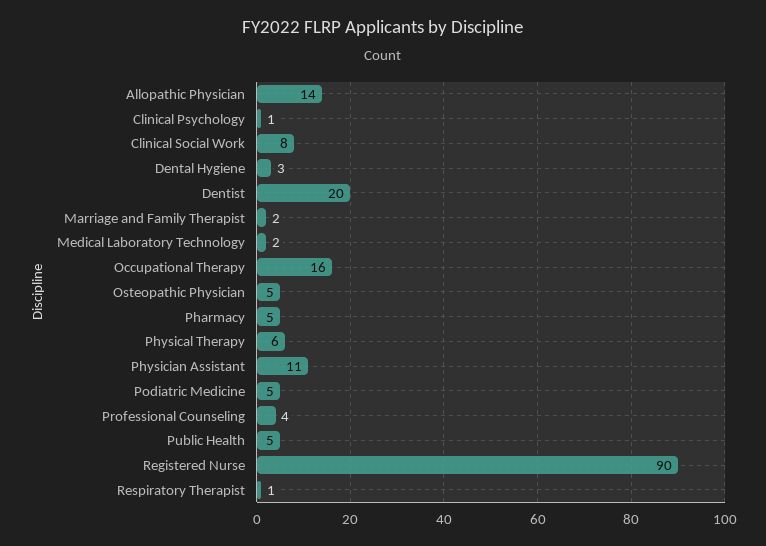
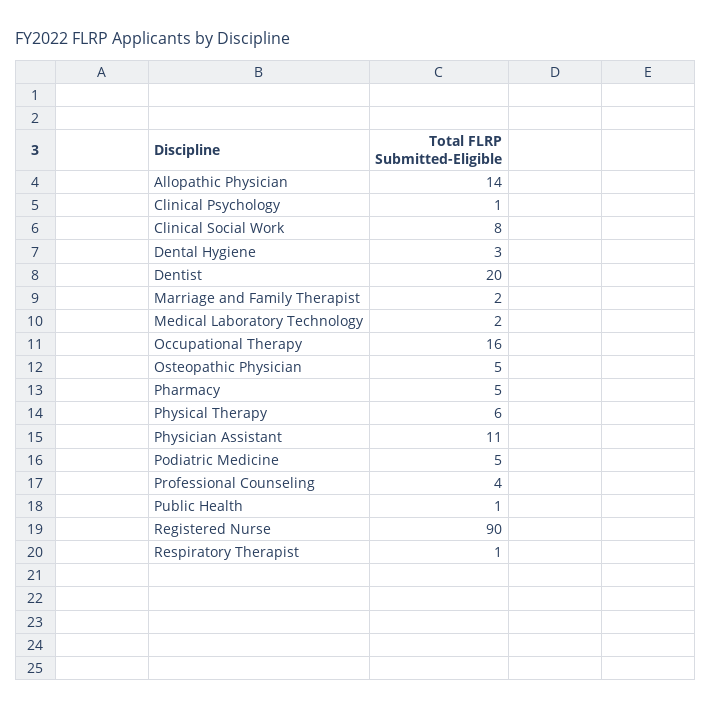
Public Health: 5 -> 1

